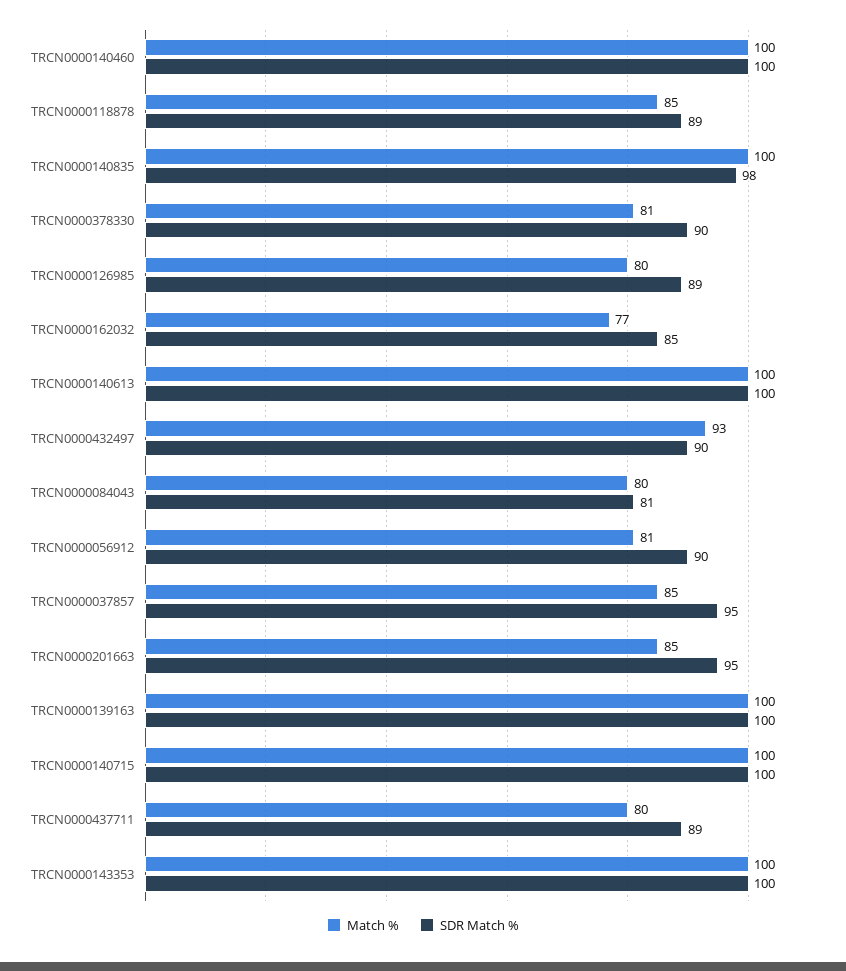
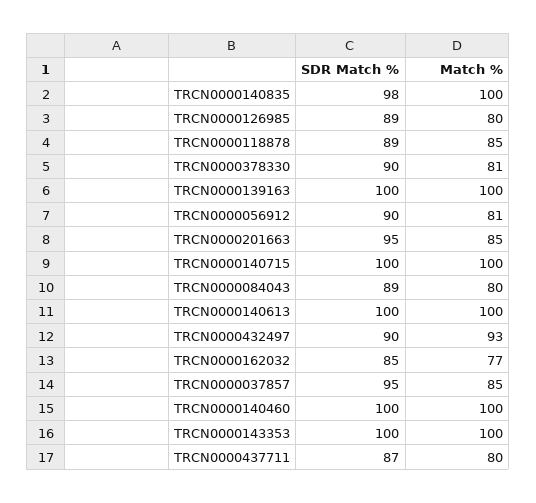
SDR Match %, TRCN0000084043: 81 -> 89
SDR Match %, TRCN0000437711: 89 -> 87

